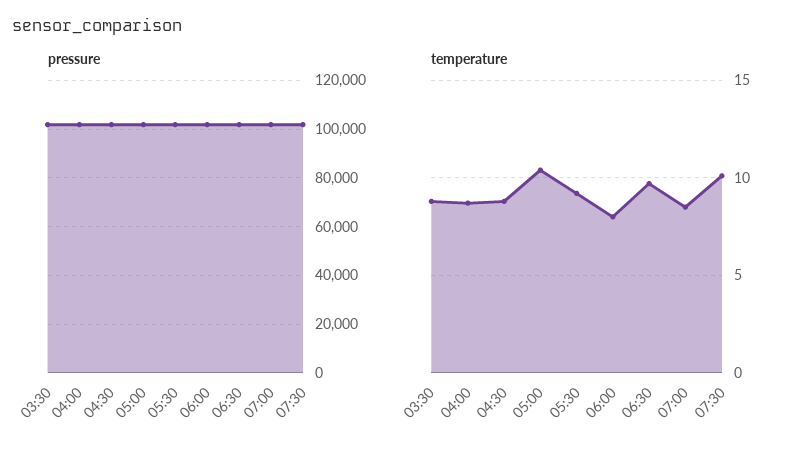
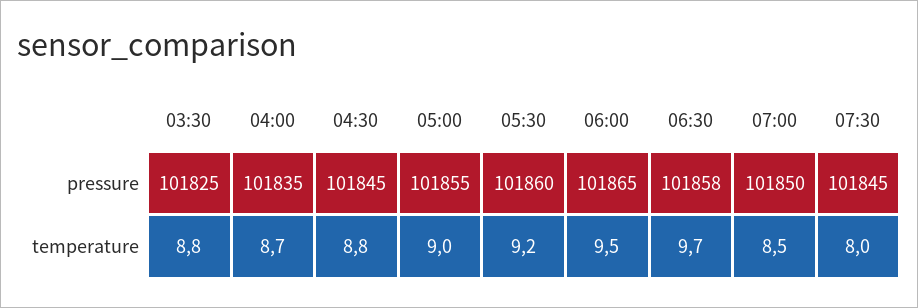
temperature, 05:00: 10.5 -> 9
temperature, 06:00: 8 -> 9.5
temperature, 07:30: 10 -> 8

